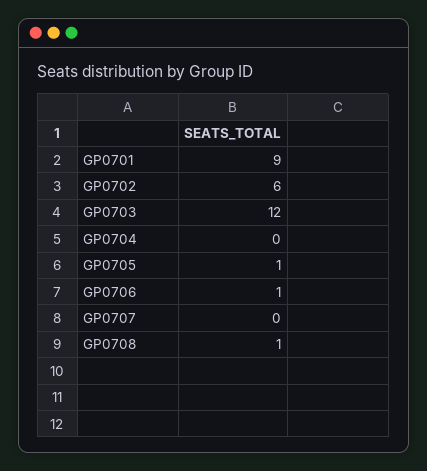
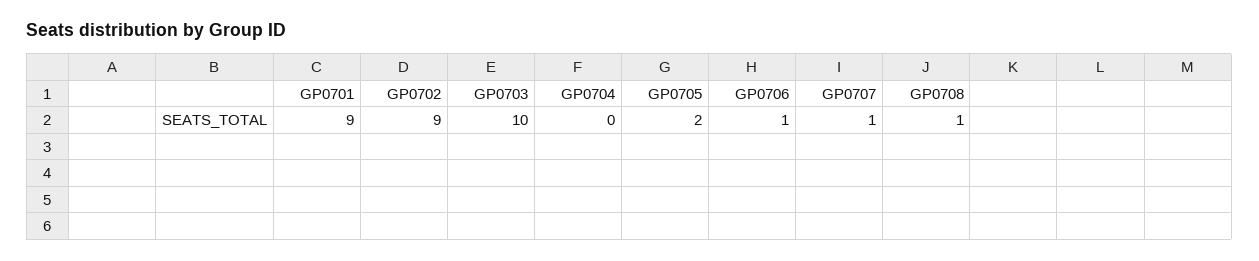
GP0702: 6 -> 9
GP0703: 12 -> 10
GP0705: 1 -> 2
GP0707: 0 -> 1

